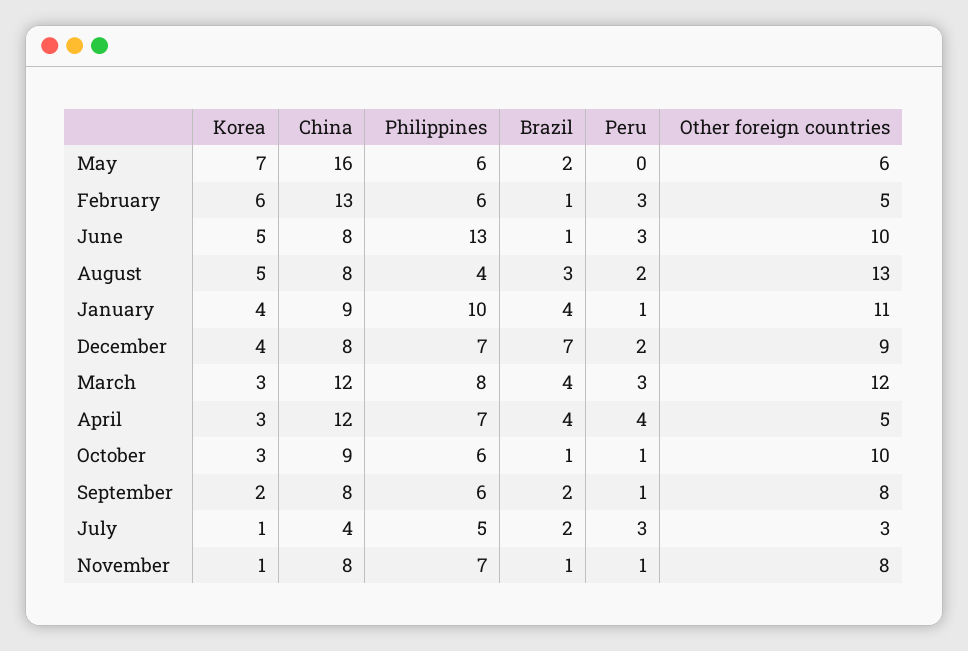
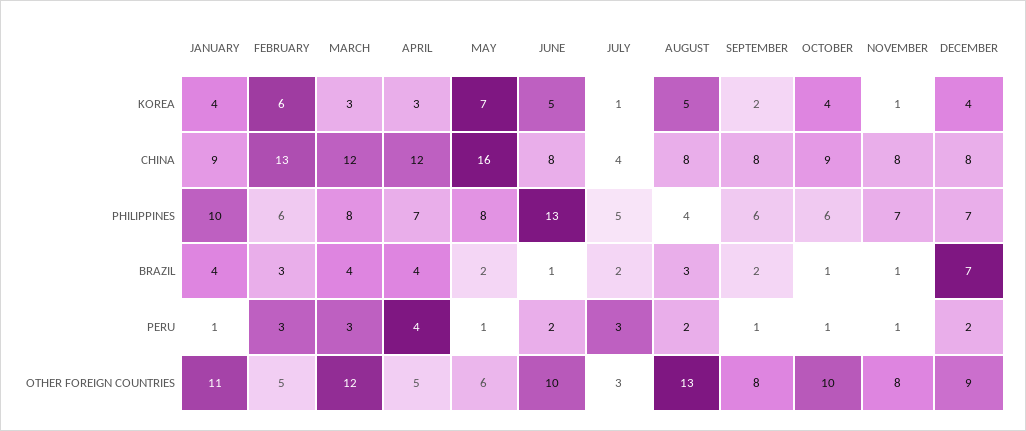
Philippines, May: 6 -> 8
Peru, May: 0 -> 1
Brazil, February: 1 -> 3
Peru, June: 3 -> 2
Korea, October: 3 -> 4

